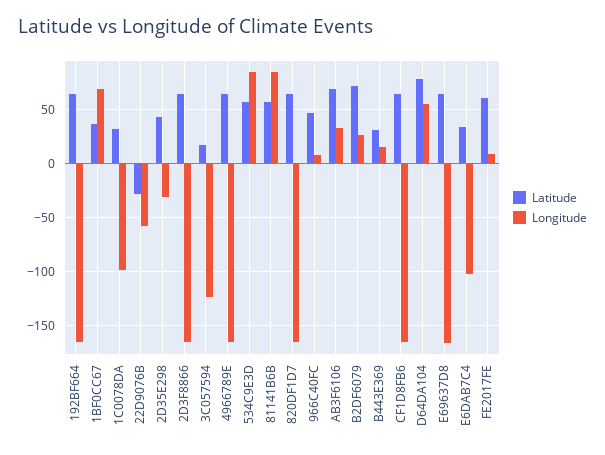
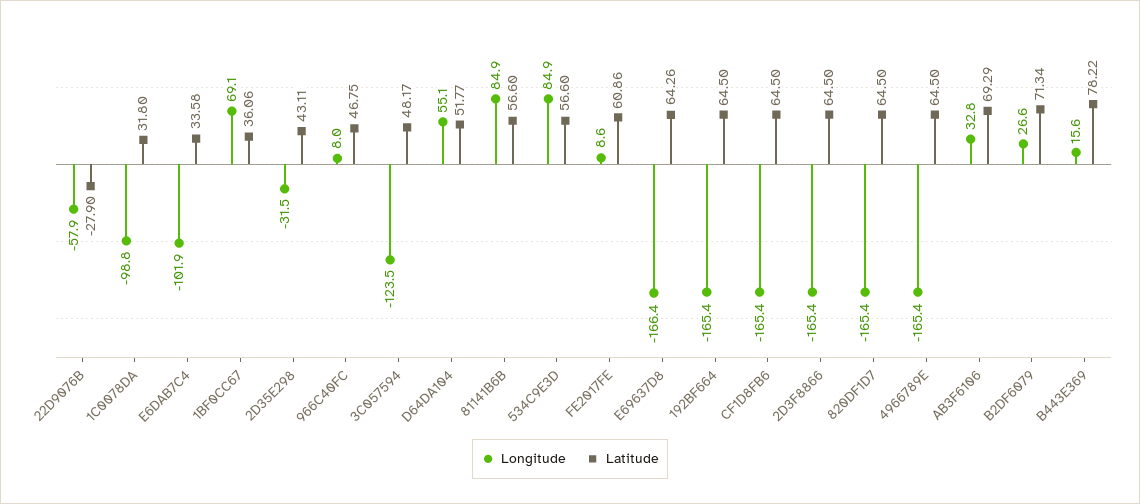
Latitude, 3C057594: 20 -> 48.17
Latitude, B443E369: 30 -> 78.22
Latitude, D64DA104: 80 -> 51.77

